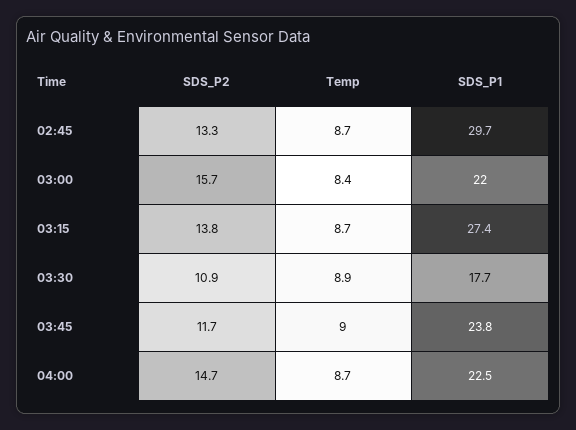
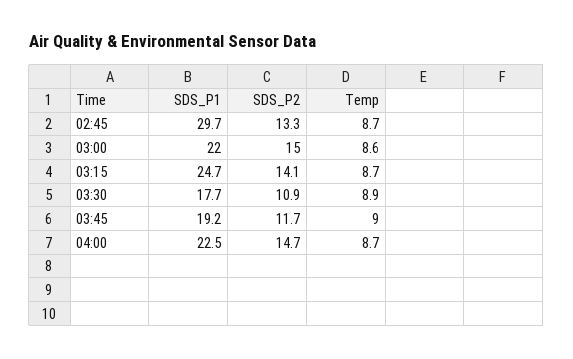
SDS_P2, 03:00: 15.7 -> 15
Temp, 03:00: 8.4 -> 8.6
SDS_P2, 03:15: 13.8 -> 14.1
SDS_P1, 03:15: 27.4 -> 24.7
SDS_P1, 03:45: 23.8 -> 19.2

